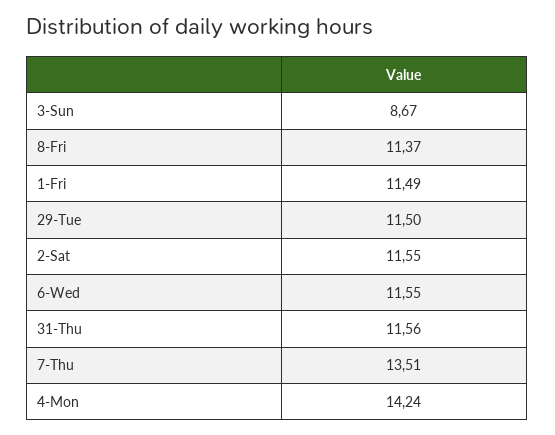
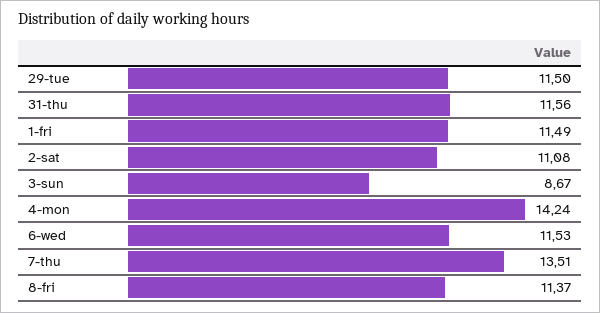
2-Sat: 11.55 -> 11.08
6-Wed: 11.55 -> 11.53

